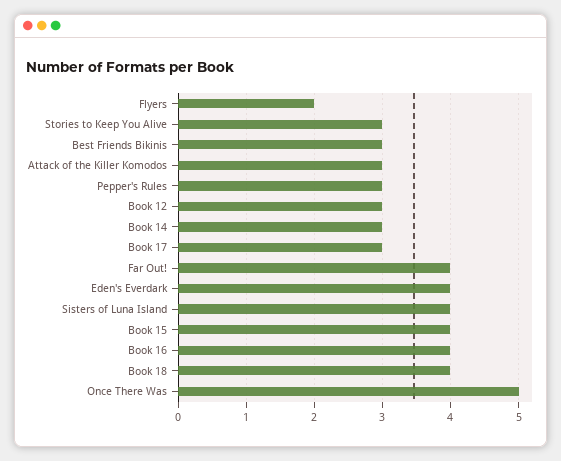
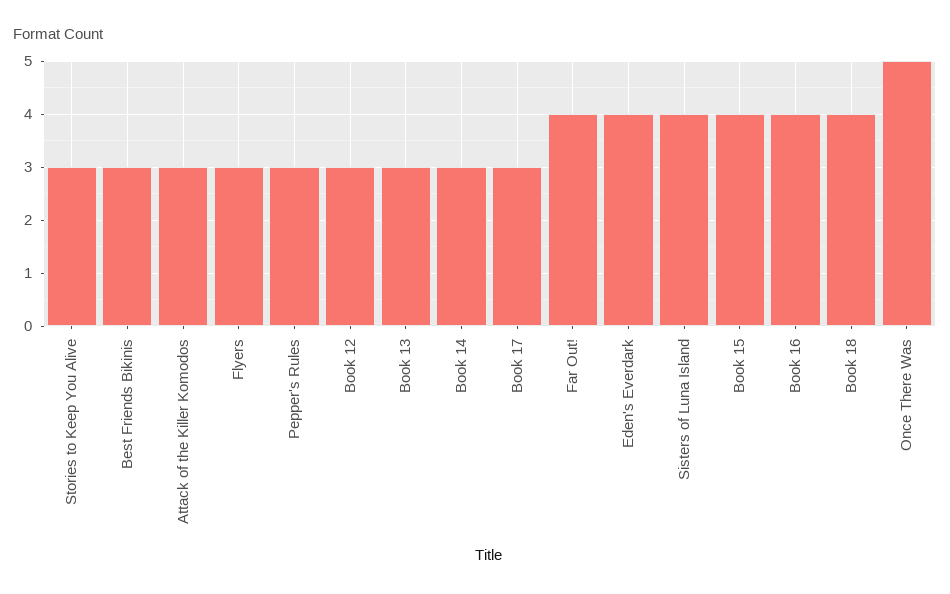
Flyers: 2 -> 3
Book 13: none -> 3

